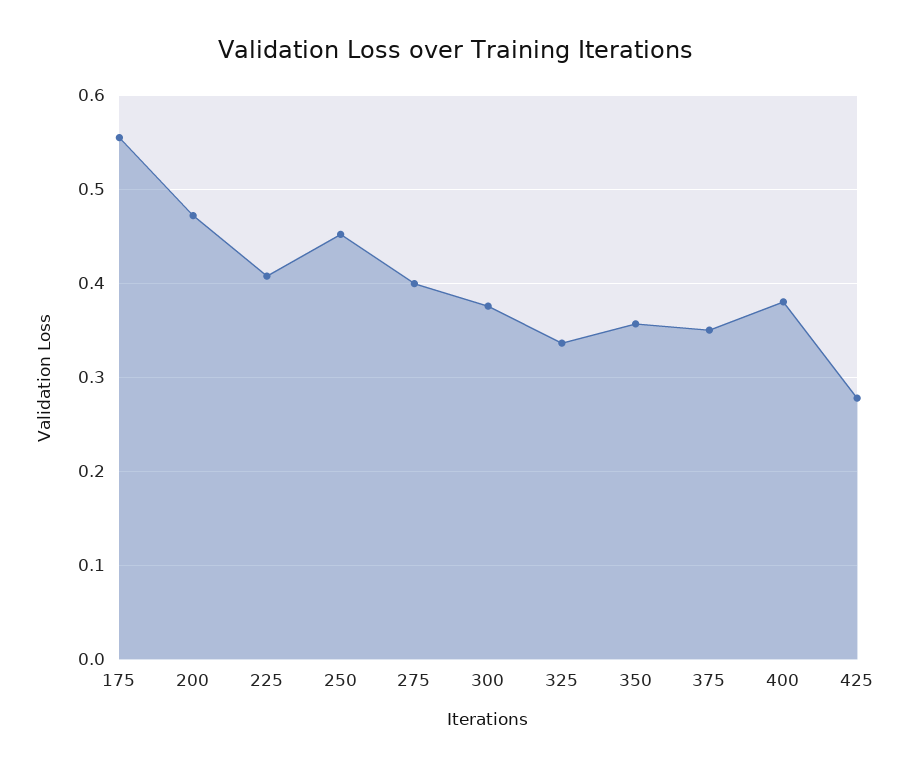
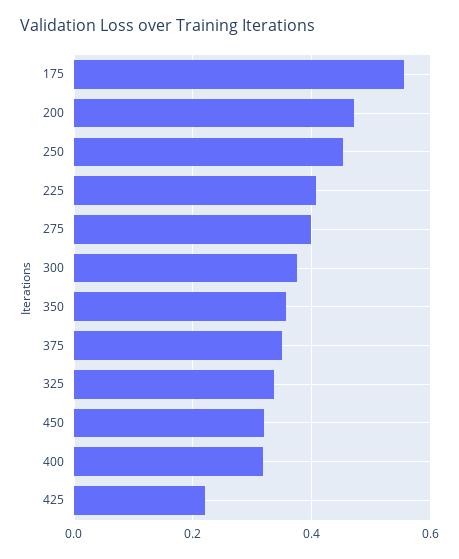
400: 0.38 -> 0.32
425: 0.28 -> 0.22
450: none -> 0.32

